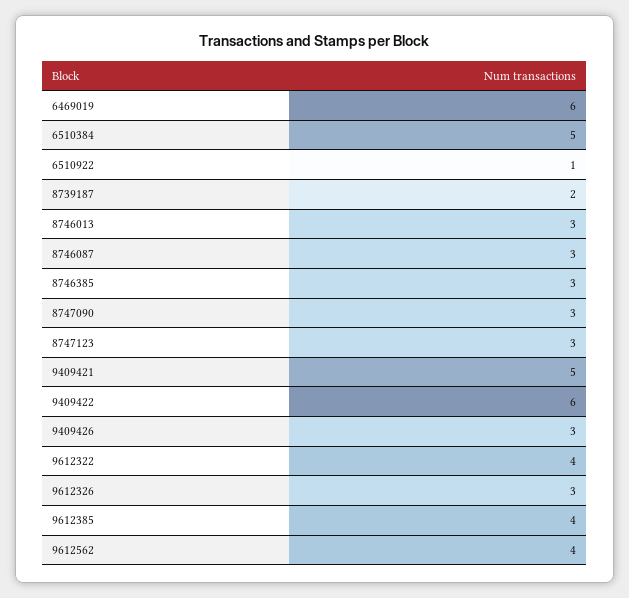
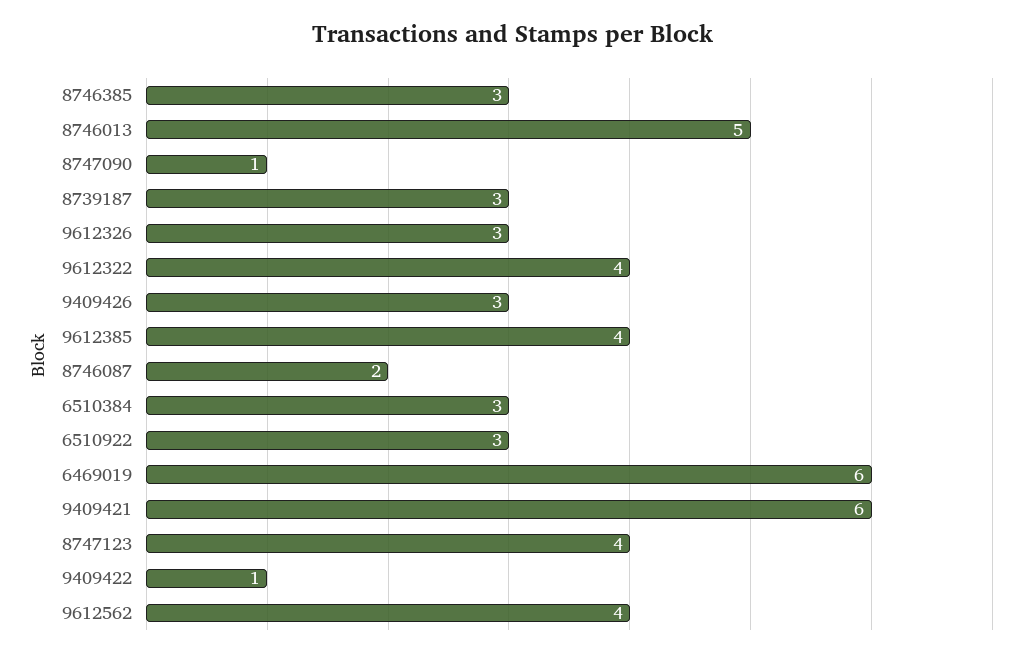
6510384: 5 -> 3
6510922: 1 -> 3
8739187: 2 -> 3
8746013: 3 -> 5
8746087: 3 -> 2
8747090: 3 -> 1
8747123: 3 -> 4
9409421: 5 -> 6
9409422: 6 -> 1

